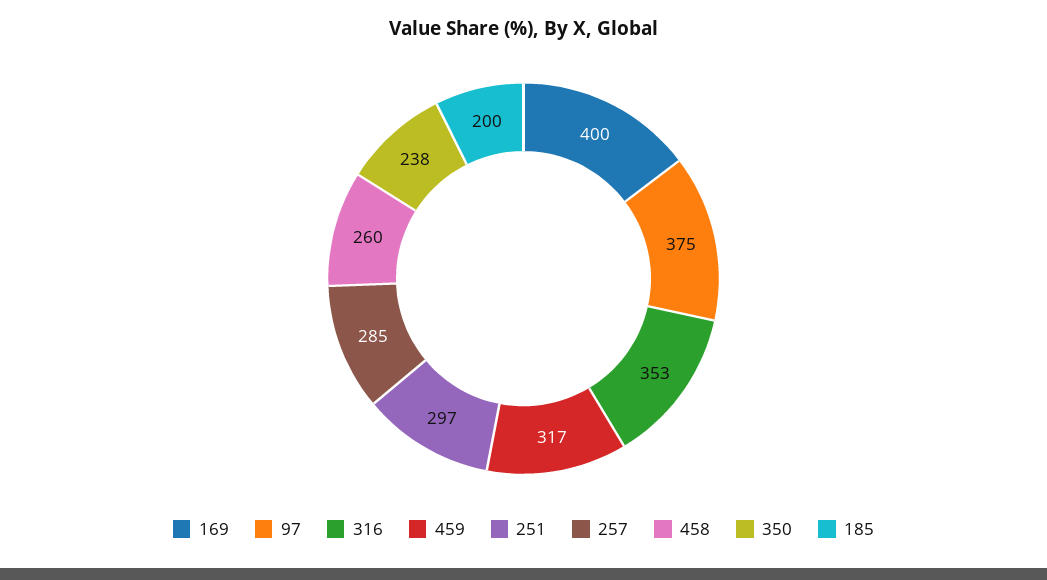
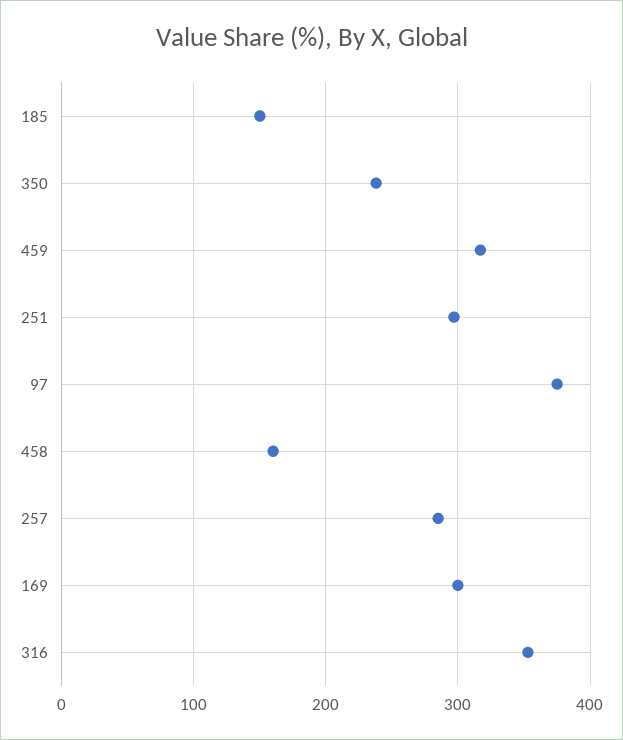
169: 400 -> 300
458: 260 -> 160
185: 200 -> 150

